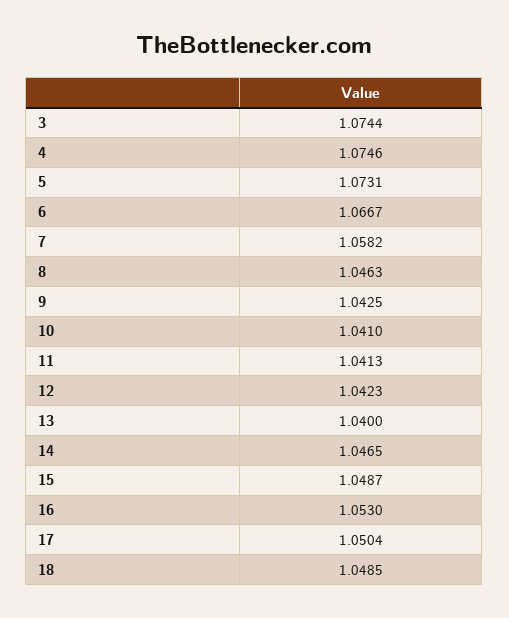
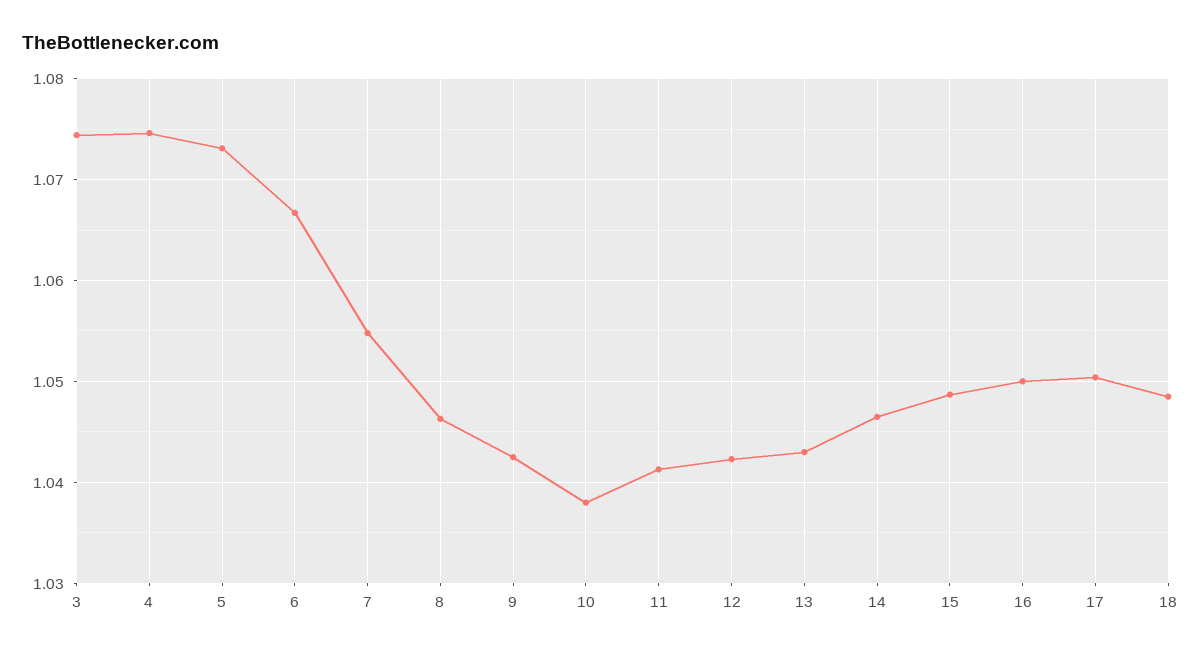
7: 1.0582 -> 1.055
10: 1.041 -> 1.038
13: 1.04 -> 1.043
16: 1.053 -> 1.05

